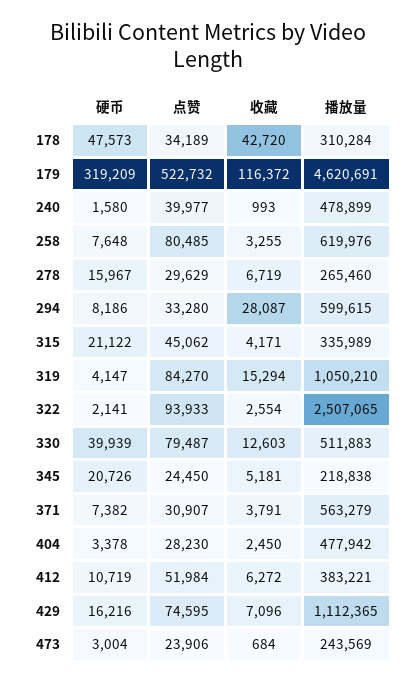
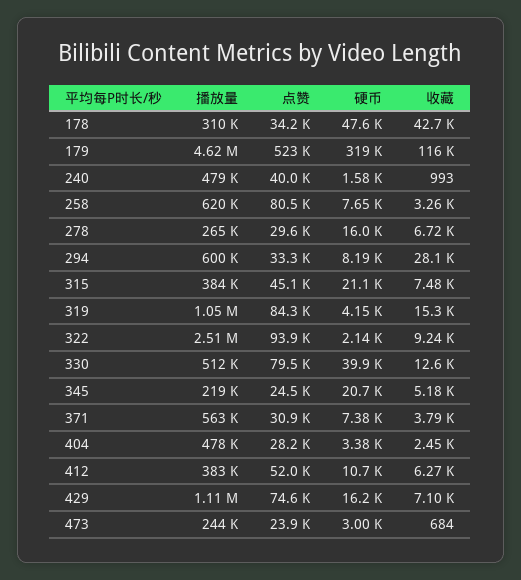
收藏, 315: 4171 -> 7480
播放量, 315: 335989 -> 384000
收藏, 322: 2554 -> 9240

